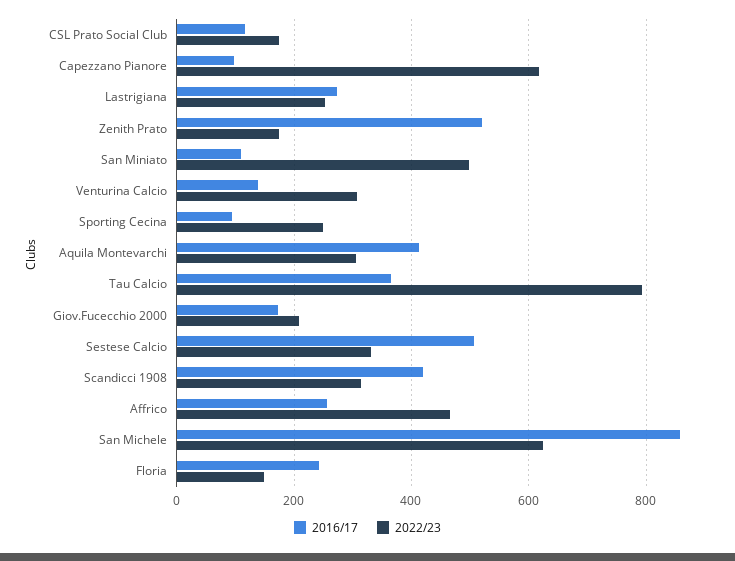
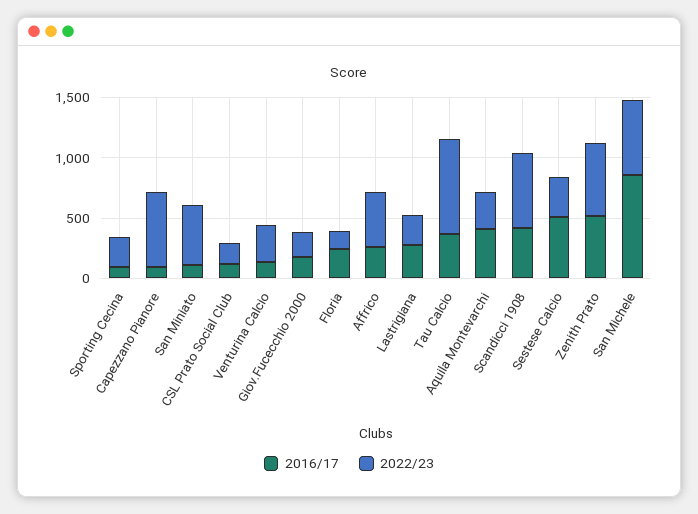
2022/23, Zenith Prato: 180 -> 600
2022/23, Scandicci 1908: 320 -> 600

